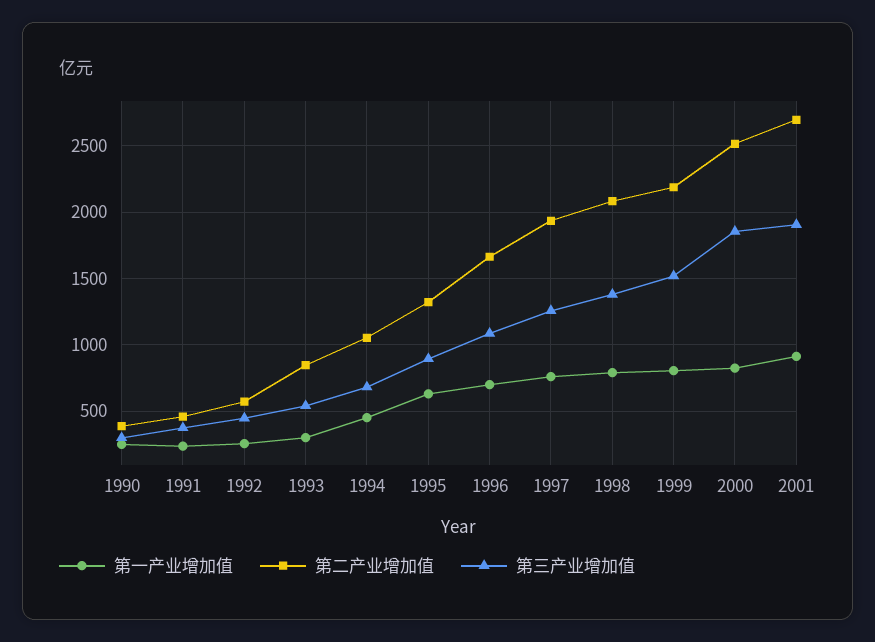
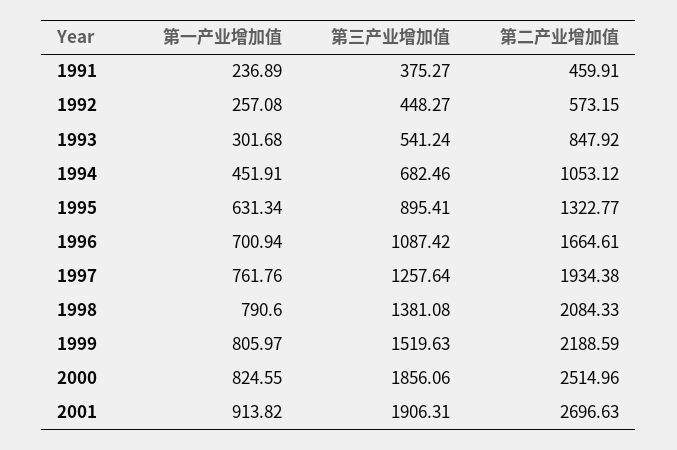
第一产业增加值, 1990: 250 -> none
第二产业增加值, 1990: 400 -> none
第三产业增加值, 1990: 300 -> none

